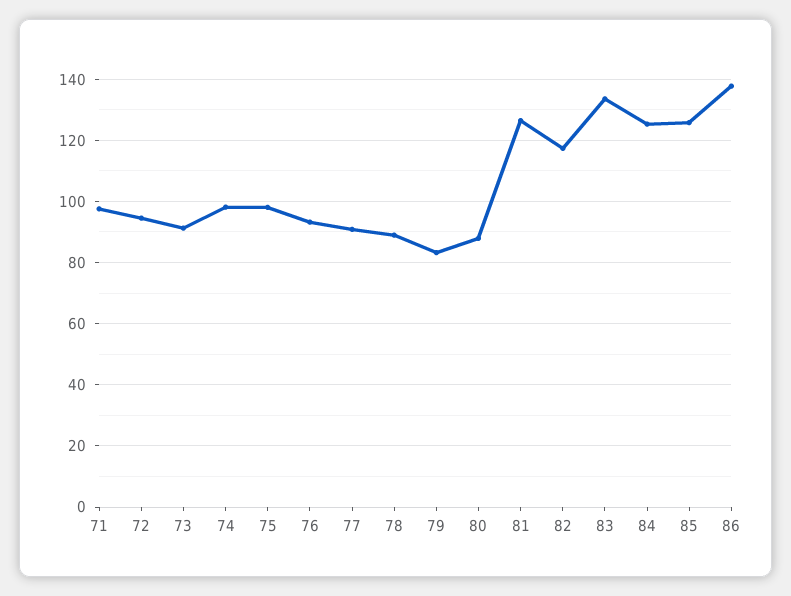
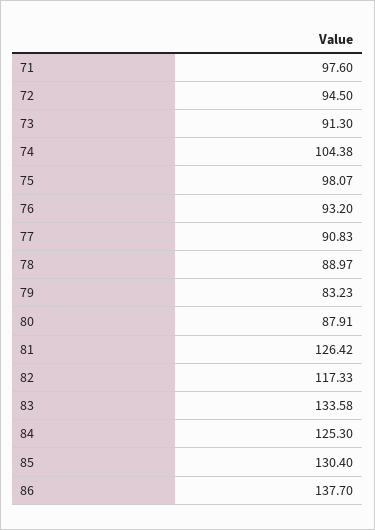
74: 98 -> 104.38
85: 126 -> 130.4

